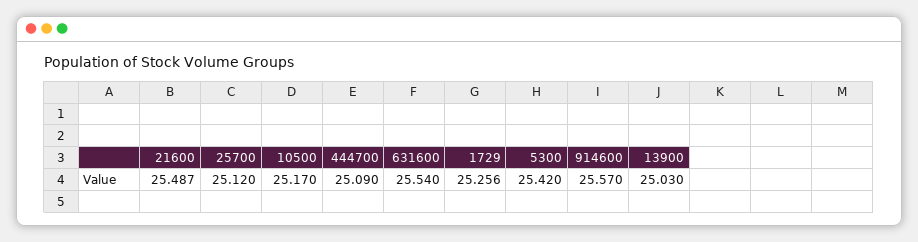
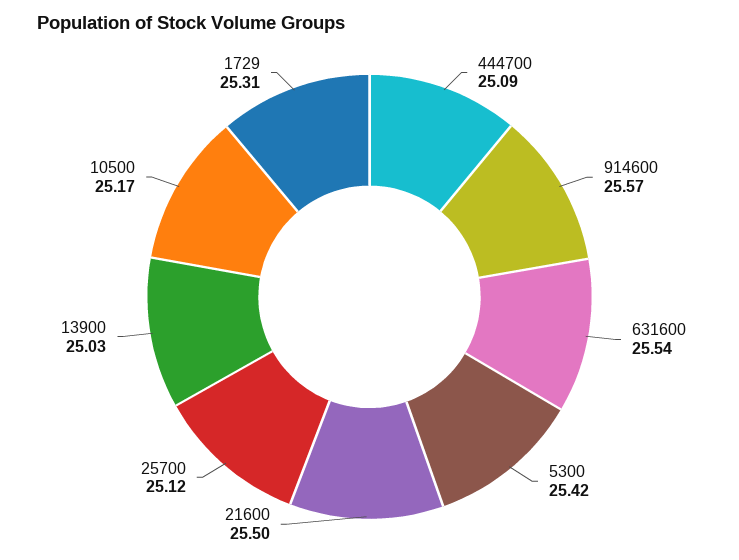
21600: 25.487 -> 25.5
1729: 25.256 -> 25.31

